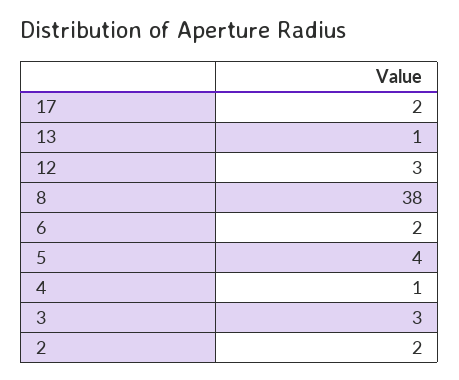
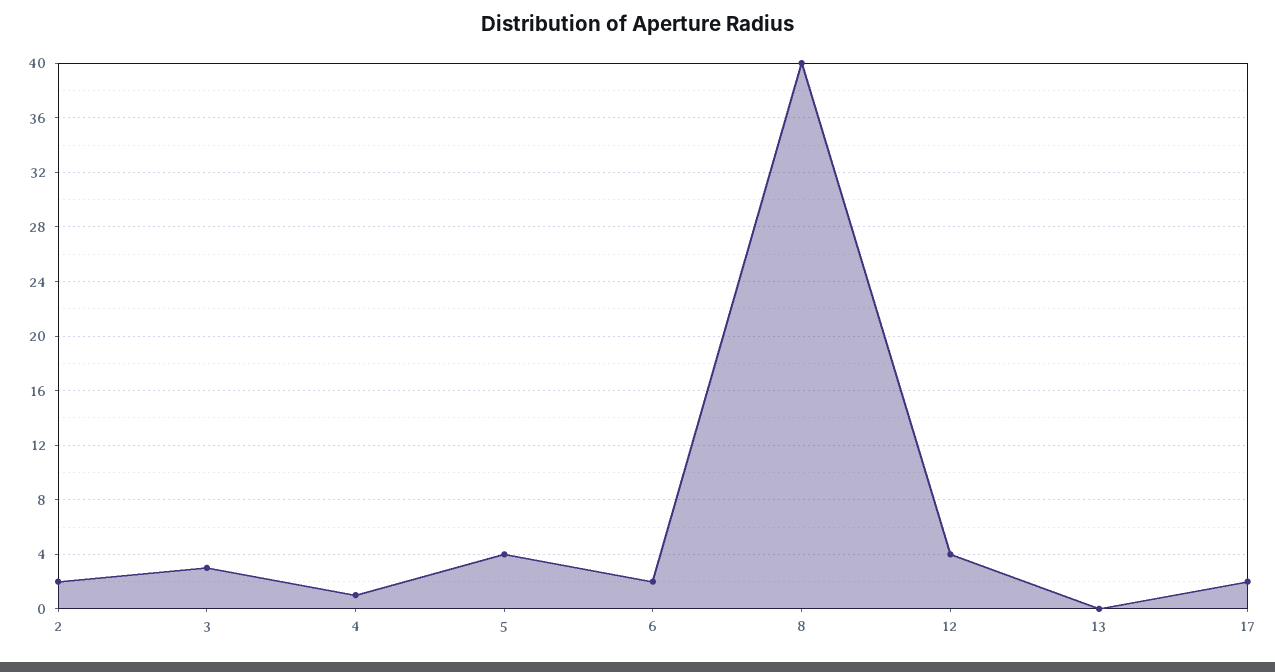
13: 1 -> 0
12: 3 -> 4
8: 38 -> 40

